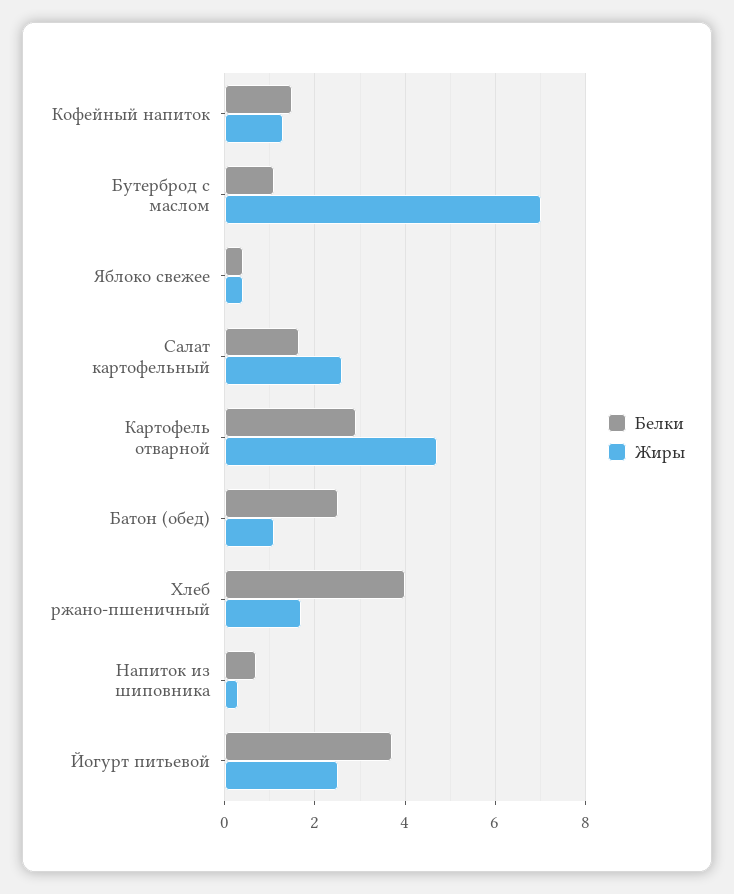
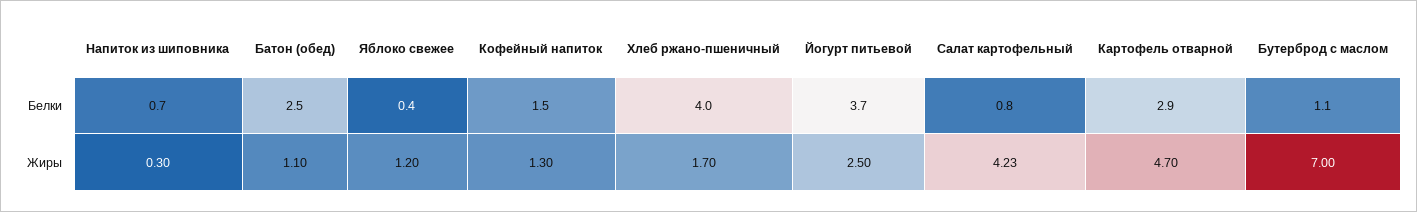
Жиры, Яблоко свежее: 0.4 -> 1.2
Белки, Салат картофельный: 1.6 -> 0.8
Жиры, Салат картофельный: 2.6 -> 4.23

